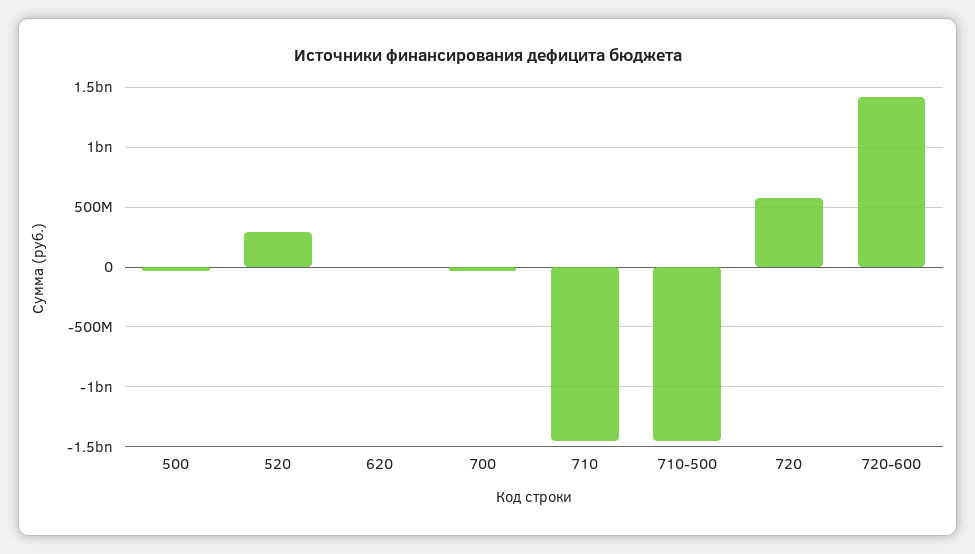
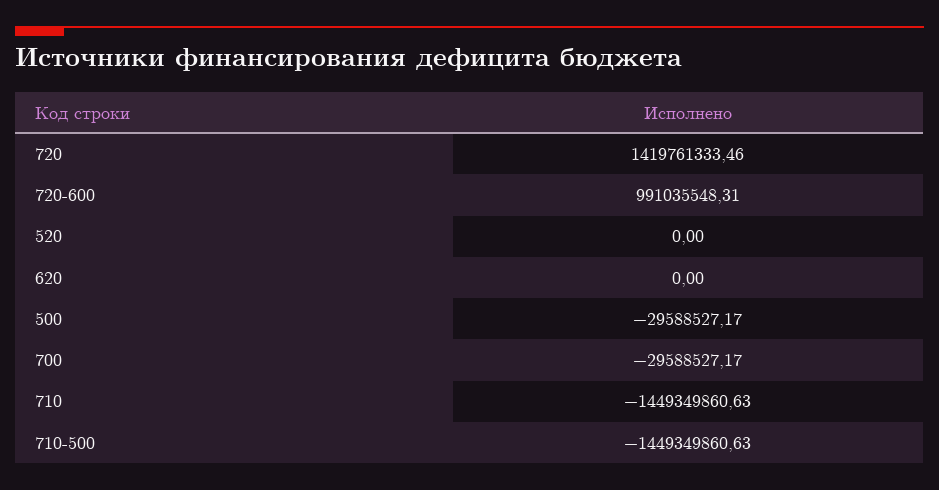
520: 300000000 -> 0
720: 600000000 -> 1419761333.46
720-600: 1400000000 -> 991035548.31

